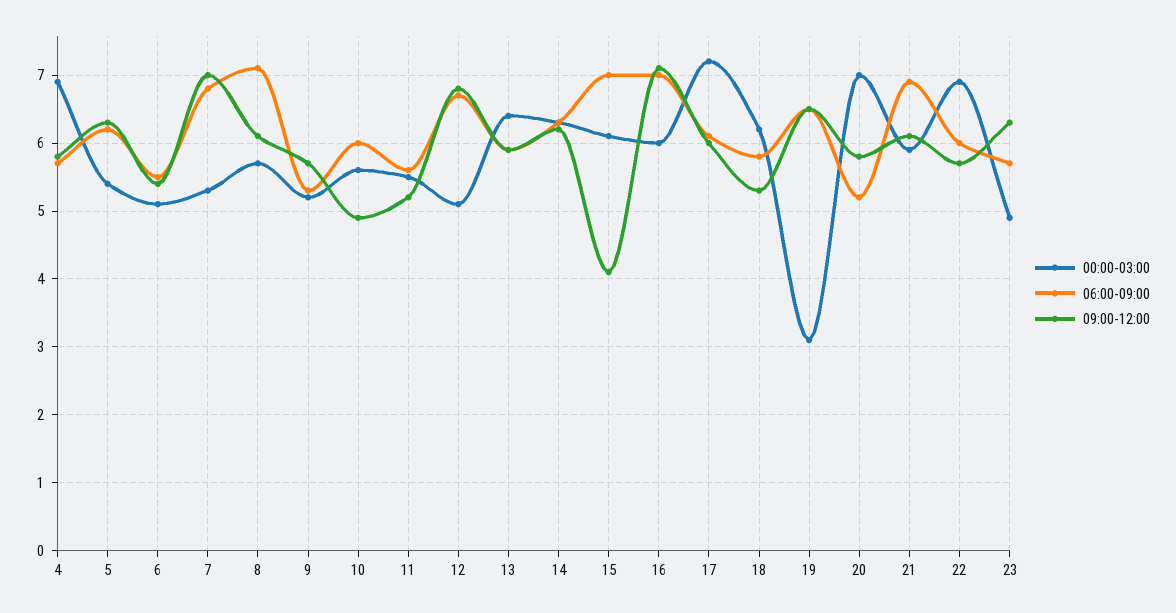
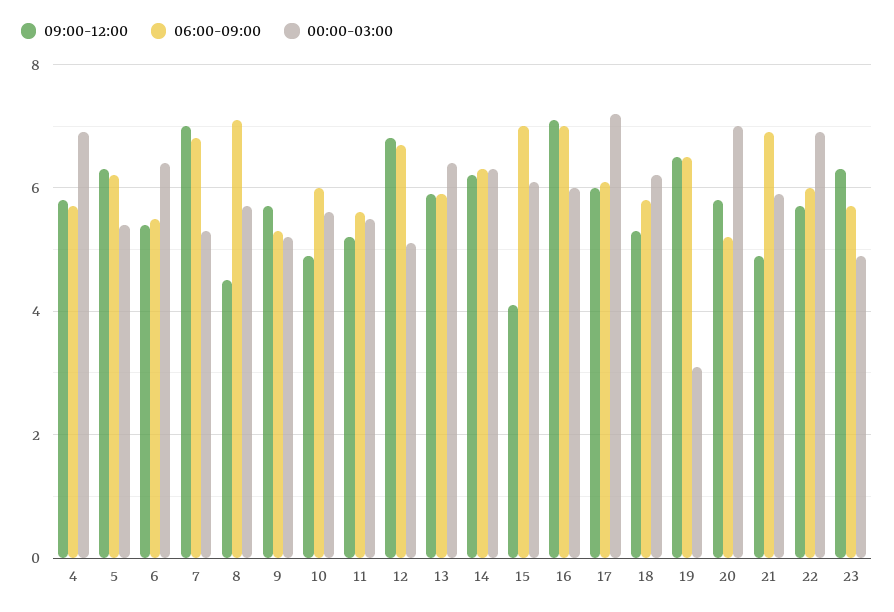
00:00-03:00, 6: 5.1 -> 6.5
09:00-12:00, 8: 6.1 -> 4.5
09:00-12:00, 21: 6.1 -> 5

